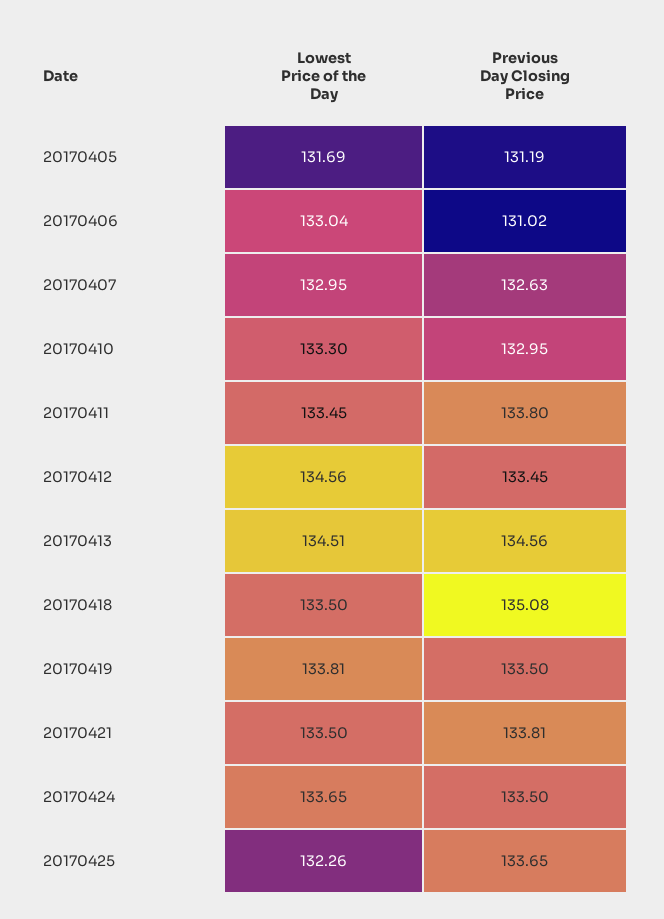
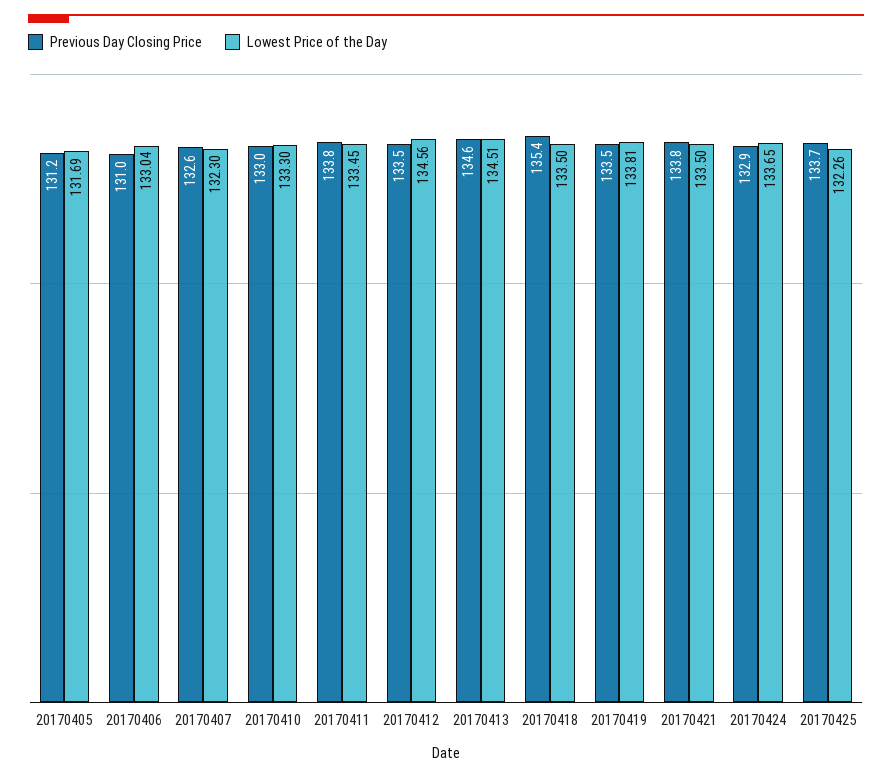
Lowest Price of the Day, 20170407: 132.95 -> 132.3
Previous Day Closing Price, 20170418: 135.08 -> 135.4
Previous Day Closing Price, 20170424: 133.5 -> 132.9

